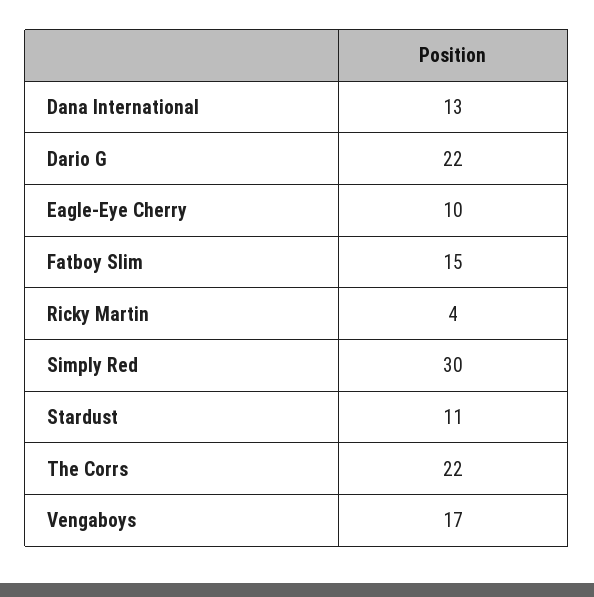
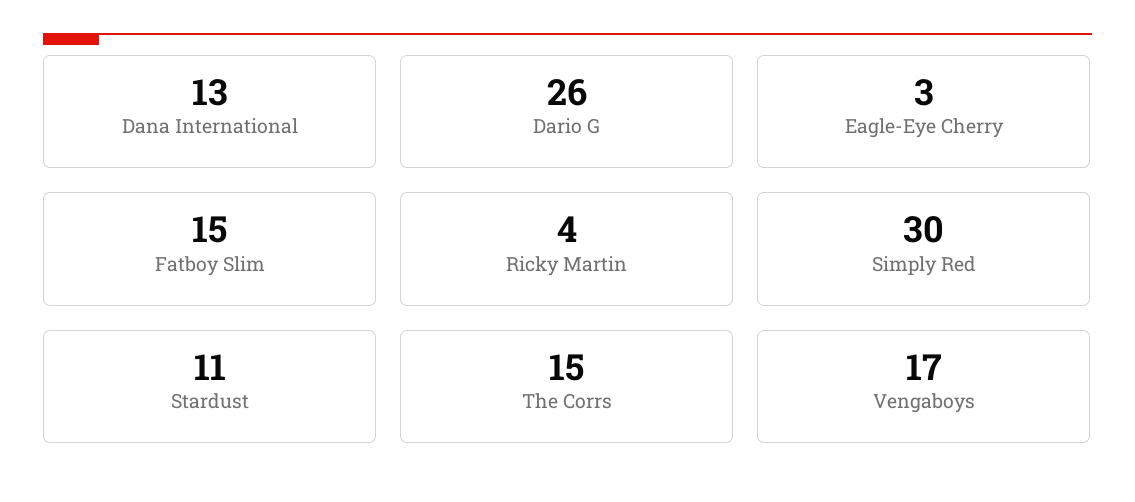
Dario G: 22 -> 26
Eagle-Eye Cherry: 10 -> 3
The Corrs: 22 -> 15

